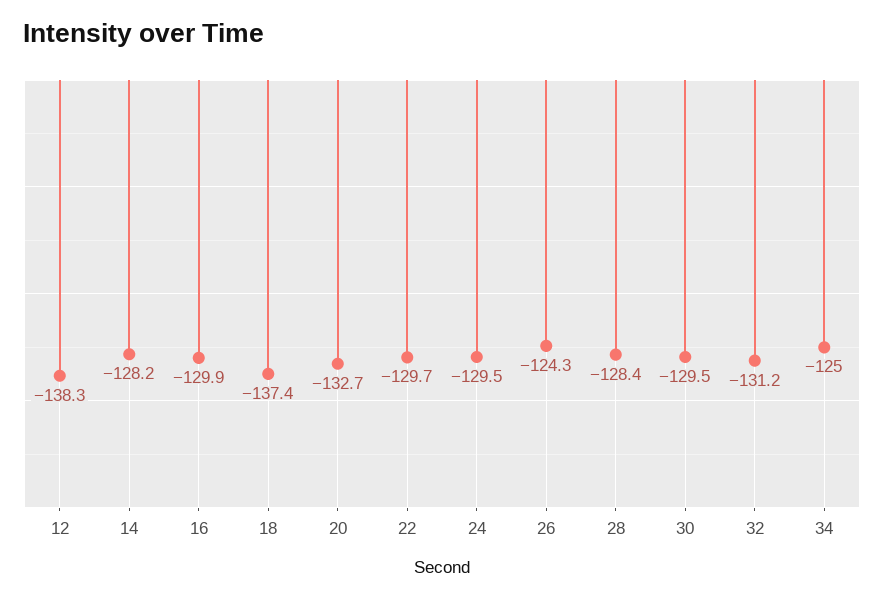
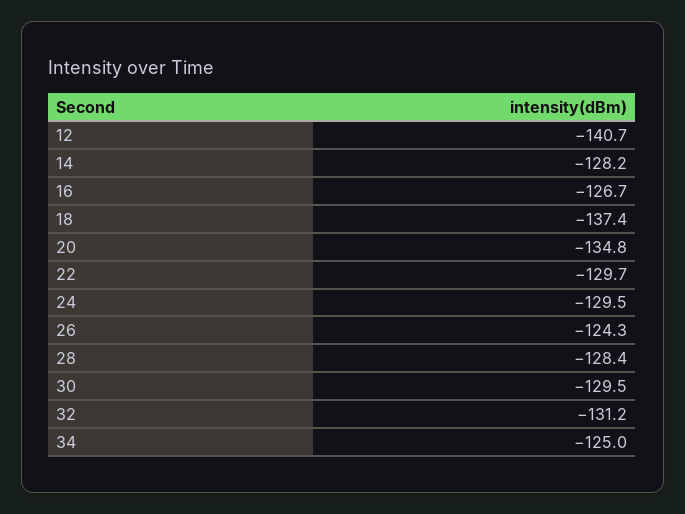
12: -138.3 -> -140.7
16: -129.9 -> -126.7
20: -132.7 -> -134.8

